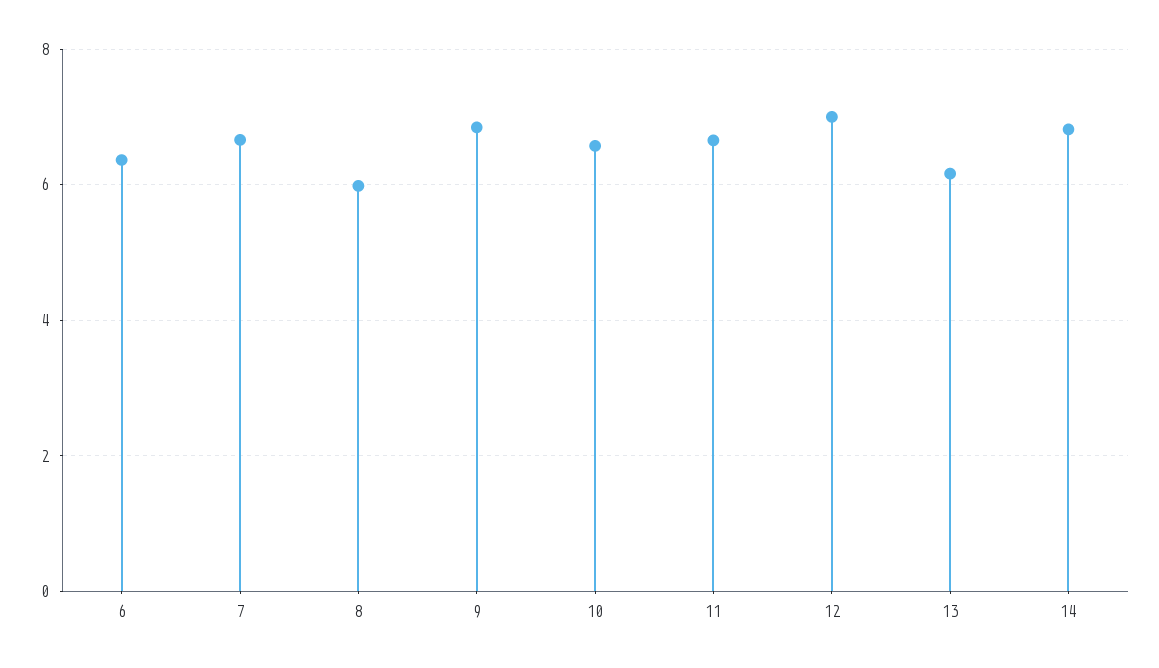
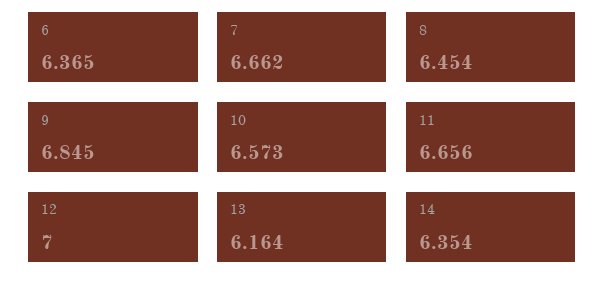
8: 6 -> 6.454
14: 6.8 -> 6.354

